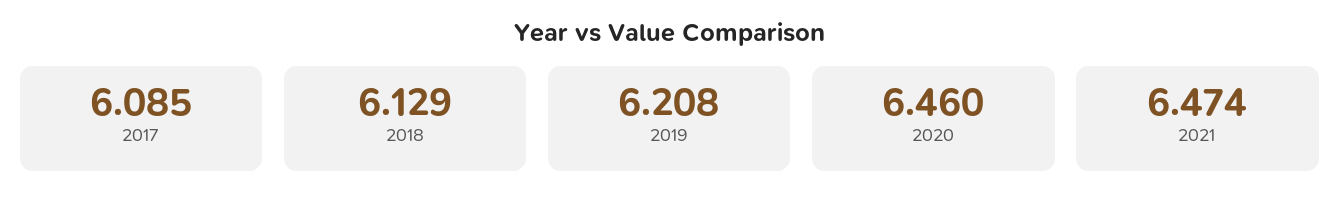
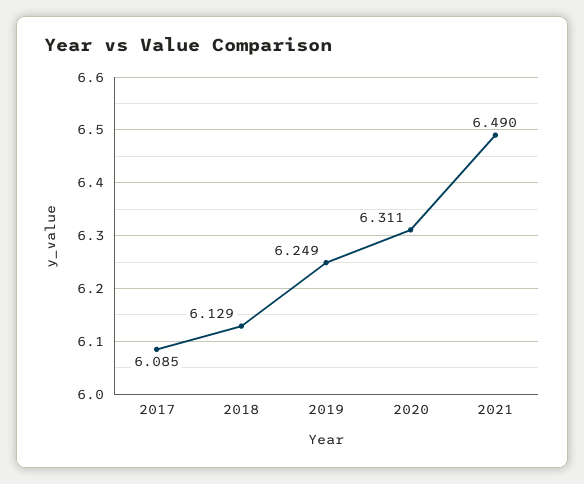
2019: 6.208 -> 6.249
2020: 6.46 -> 6.311
2021: 6.474 -> 6.49

